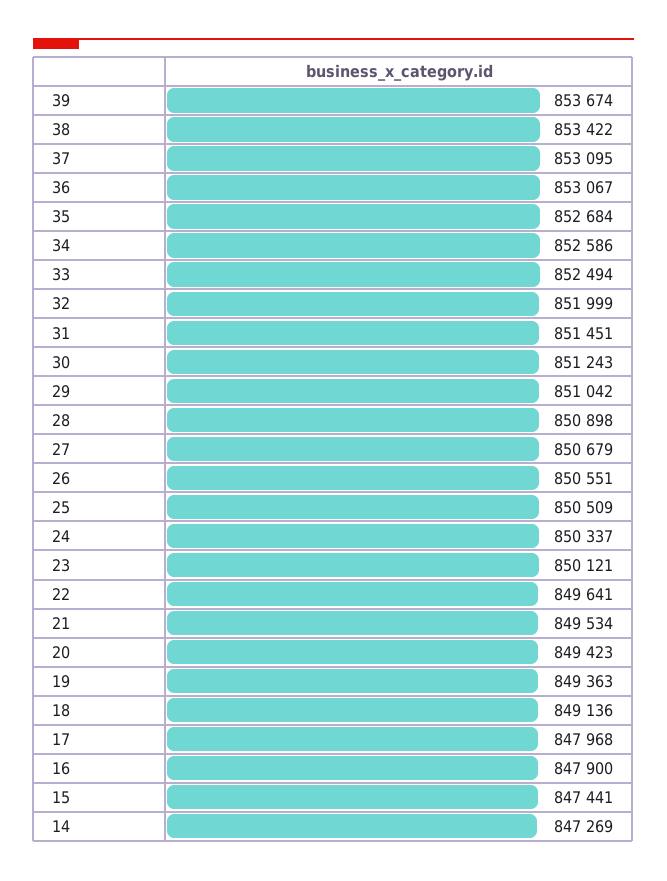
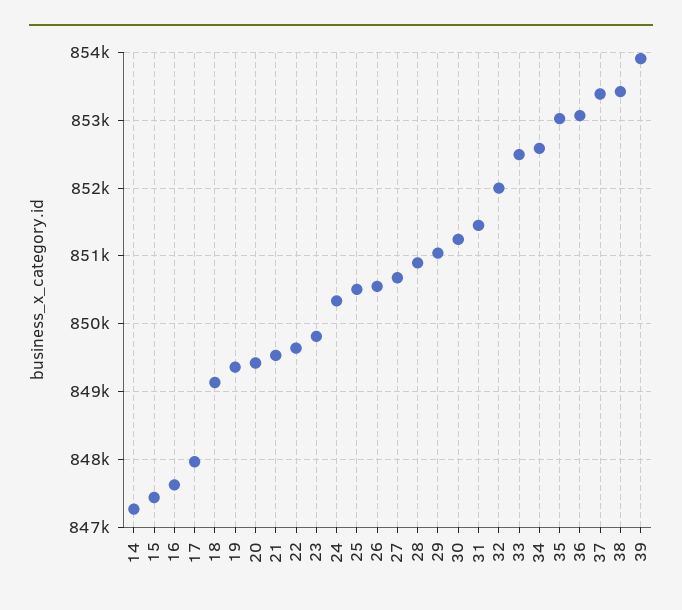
39: 853674 -> 853900
37: 853095 -> 853400
35: 852684 -> 853000
23: 850121 -> 849800
16: 847900 -> 847600

